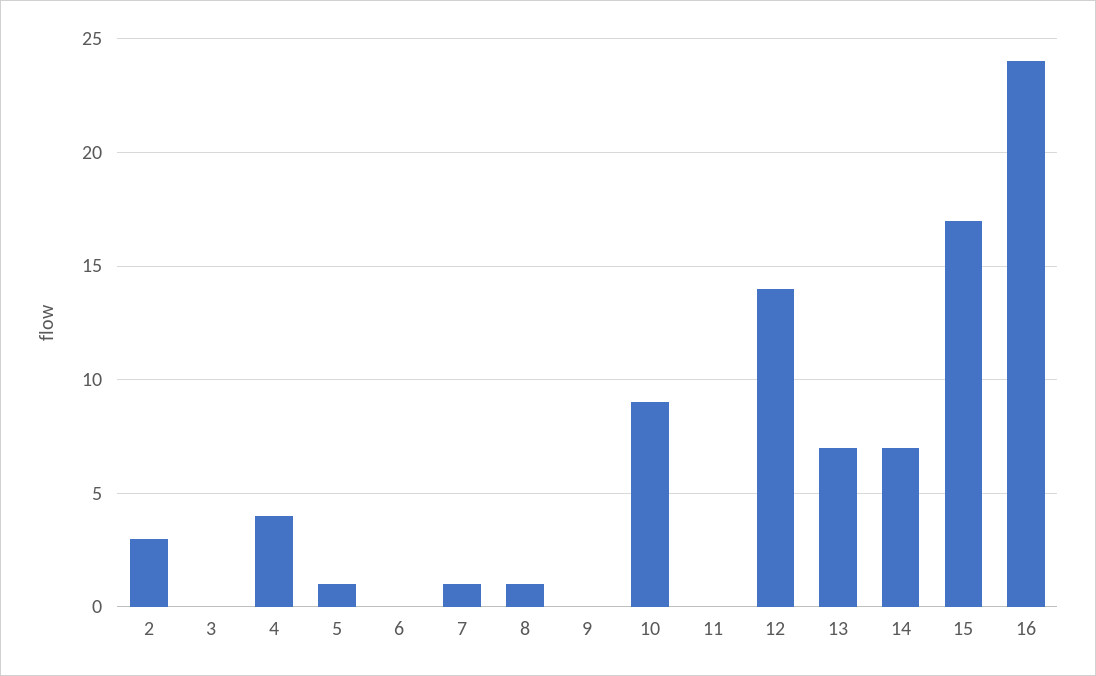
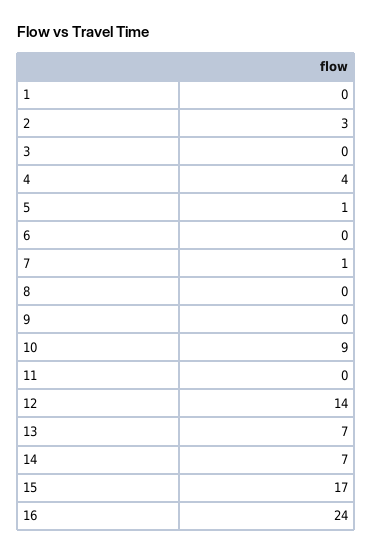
8: 1 -> 0
1: none -> 0

